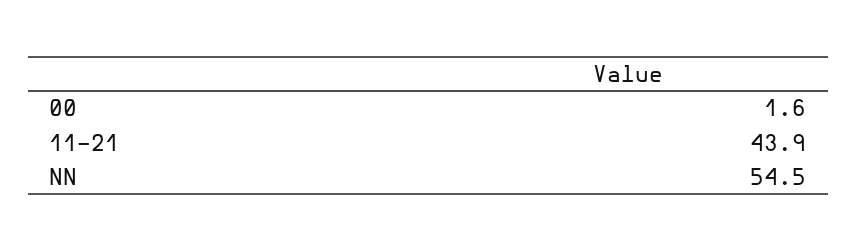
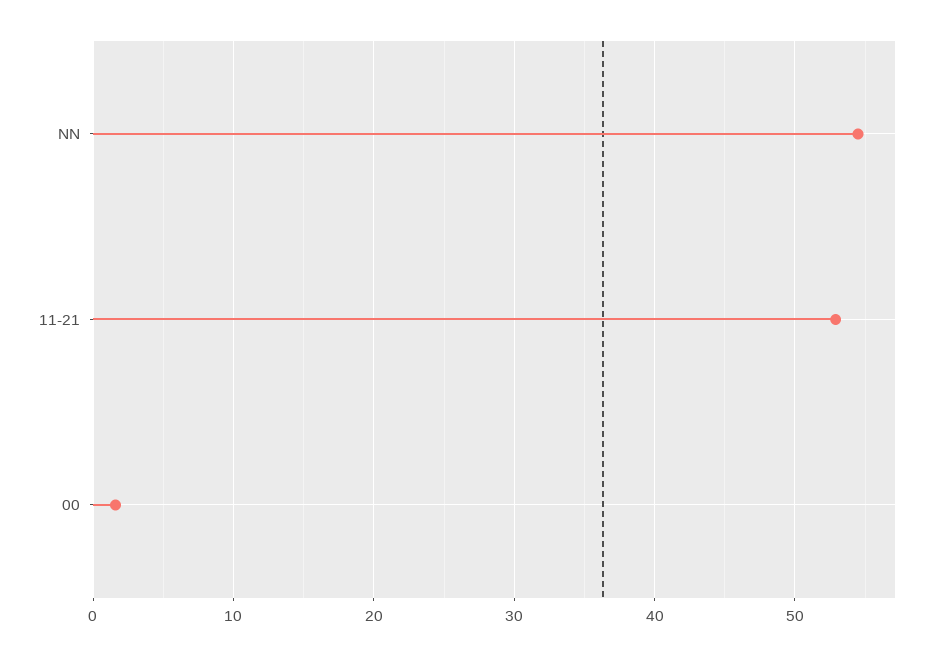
11-21: 43.9 -> 53

